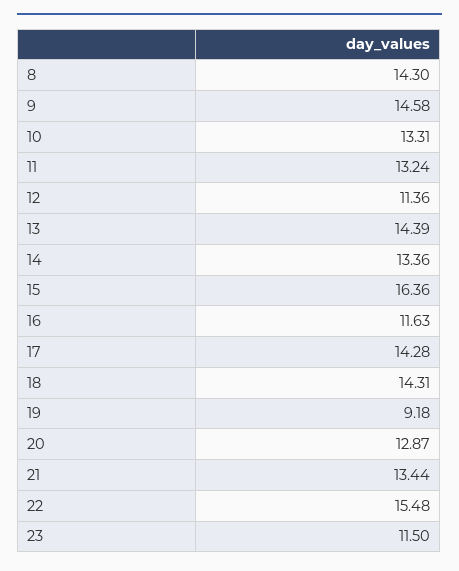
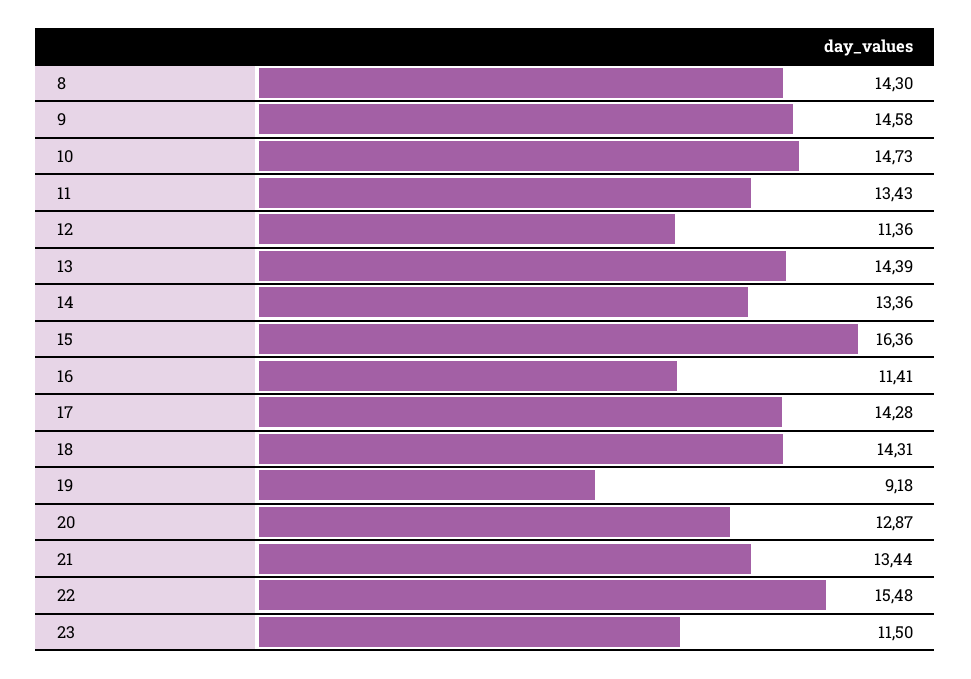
10: 13.31 -> 14.73
11: 13.24 -> 13.43
16: 11.63 -> 11.41

